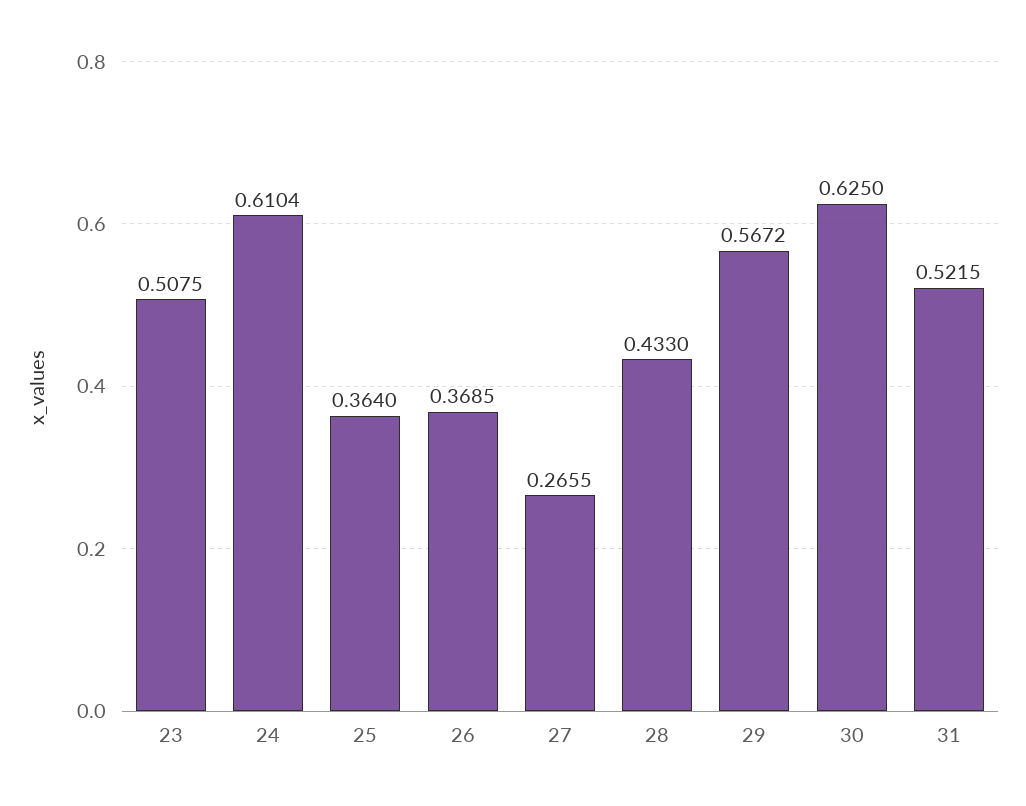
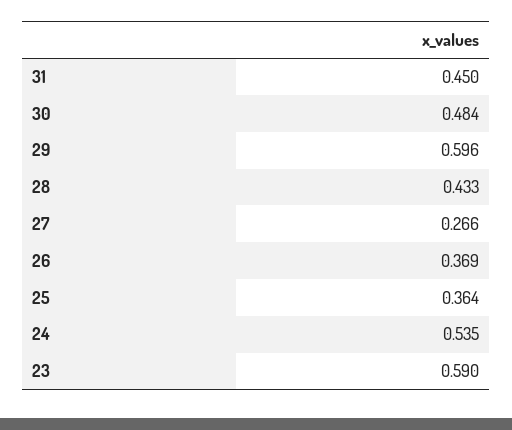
23: 0.5075 -> 0.59
24: 0.6104 -> 0.535
29: 0.5672 -> 0.596
30: 0.625 -> 0.484
31: 0.5215 -> 0.45

